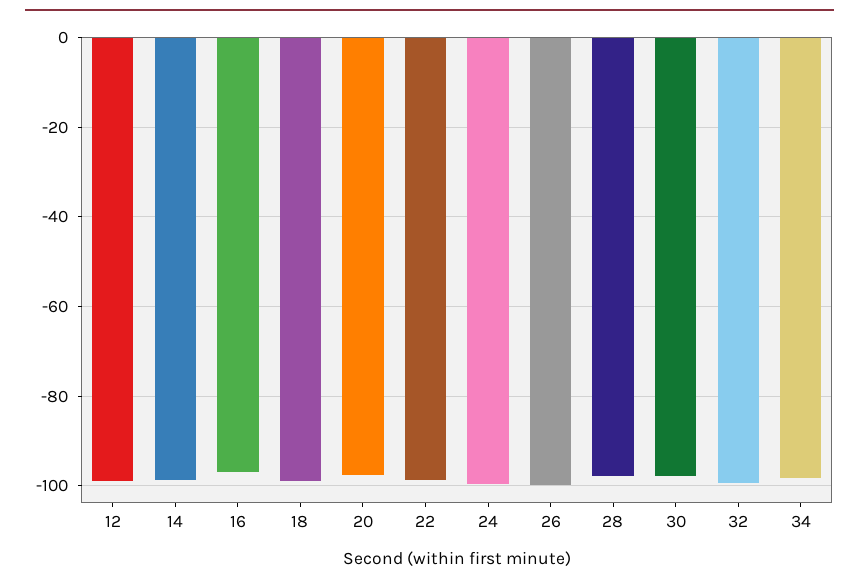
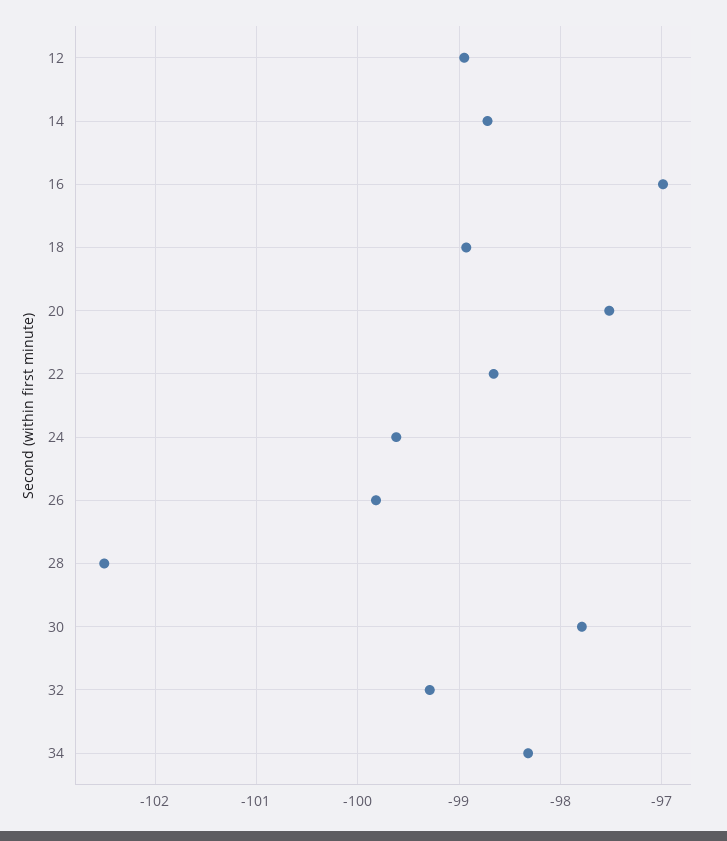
28: -98 -> -102.5

